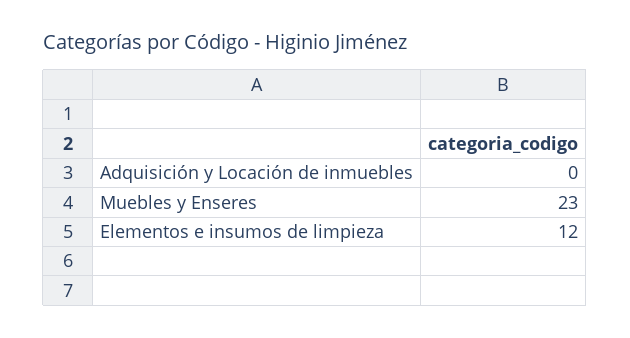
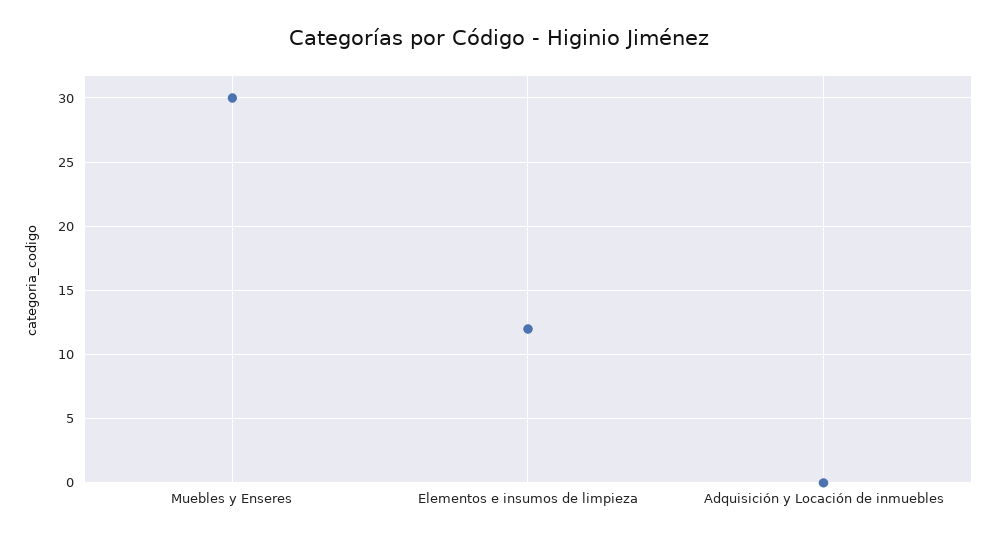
Muebles y Enseres: 23 -> 30

